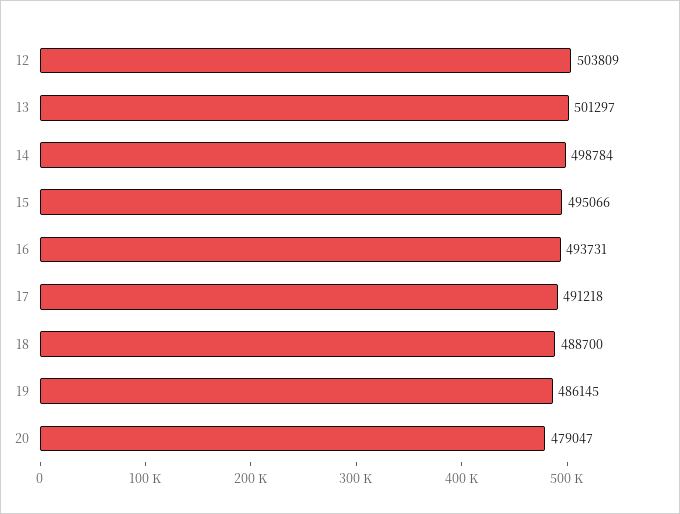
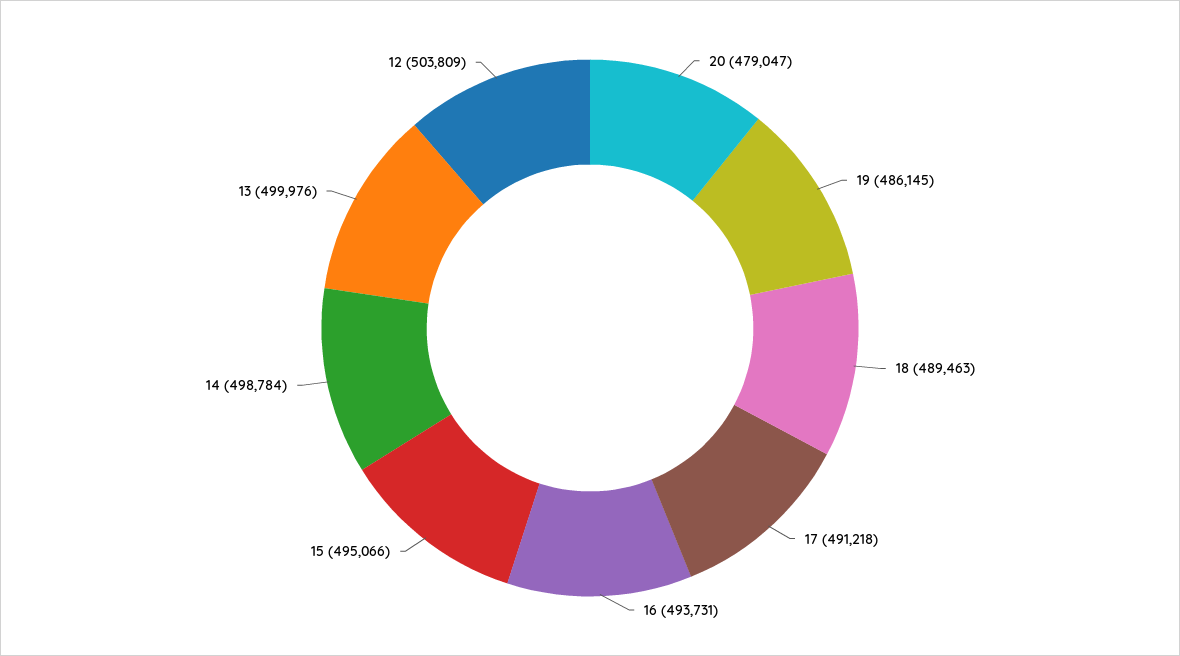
13: 501297 -> 499976
18: 488700 -> 489463

